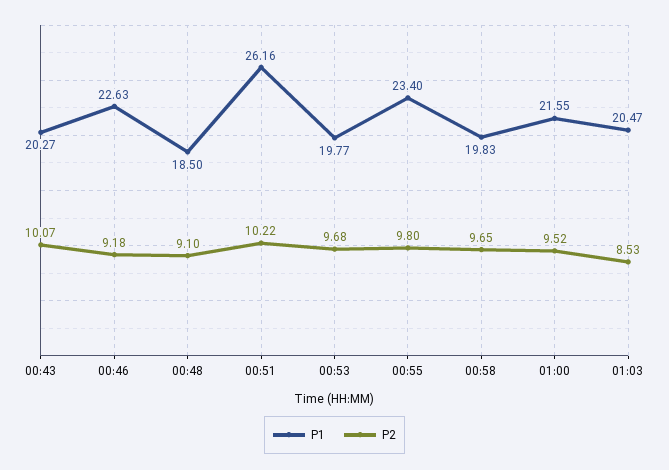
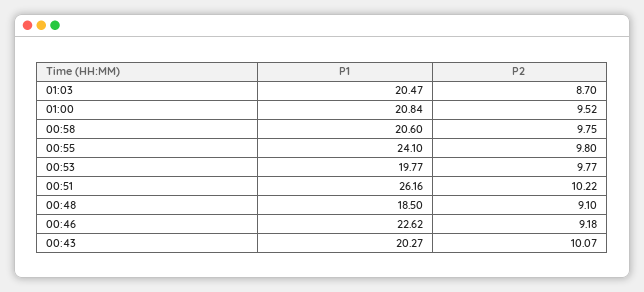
P1, 00:46: 22.63 -> 22.62
P2, 00:53: 9.68 -> 9.77
P1, 00:55: 23.4 -> 24.1
P1, 00:58: 19.83 -> 20.6
P2, 00:58: 9.65 -> 9.75
P1, 01:00: 21.55 -> 20.84
P2, 01:03: 8.53 -> 8.7

